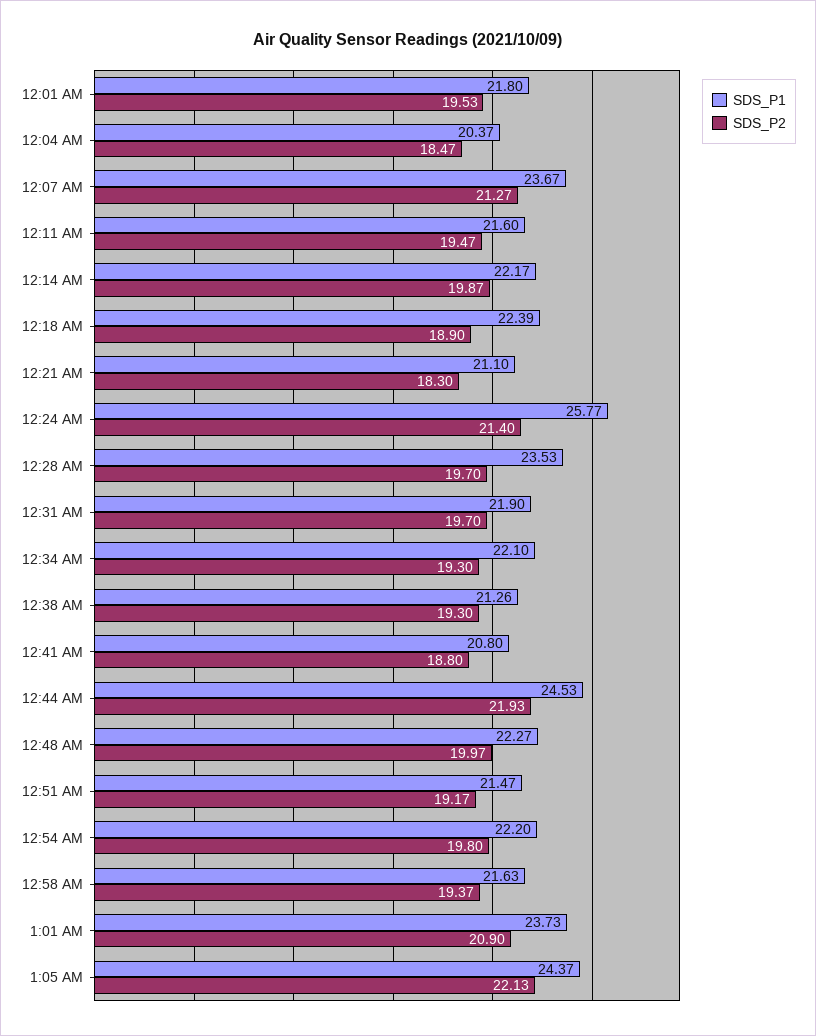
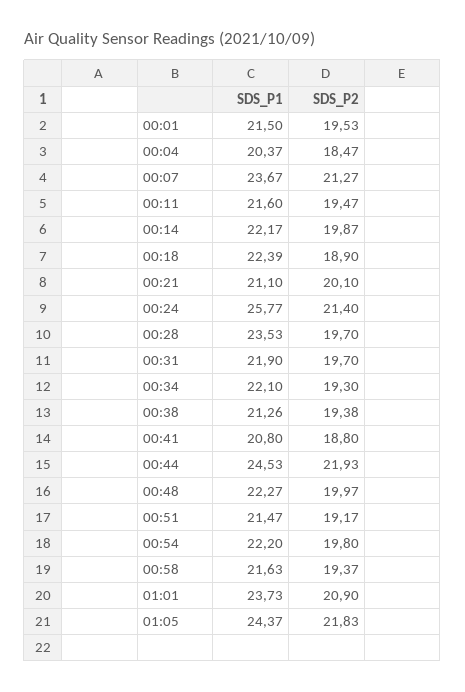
SDS_P1, 12:01 AM: 21.8 -> 21.5
SDS_P2, 12:21 AM: 18.3 -> 20.1
SDS_P2, 12:38 AM: 19.3 -> 19.38
SDS_P2, 1:05 AM: 22.13 -> 21.83

